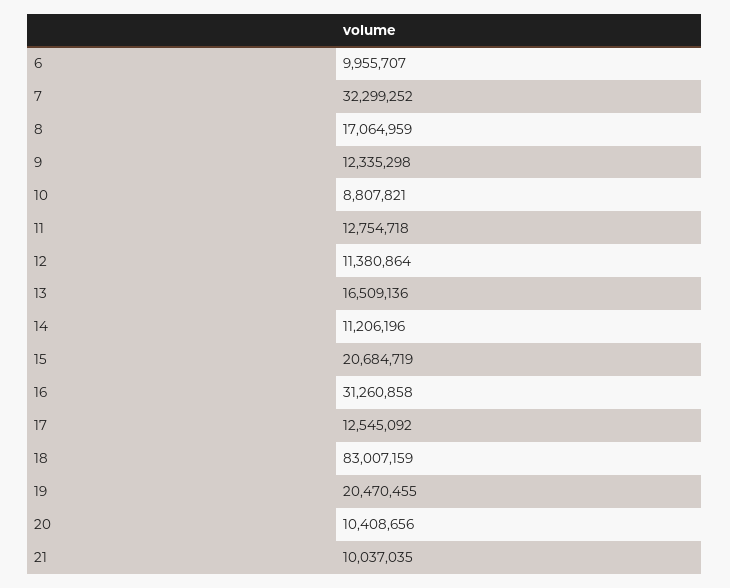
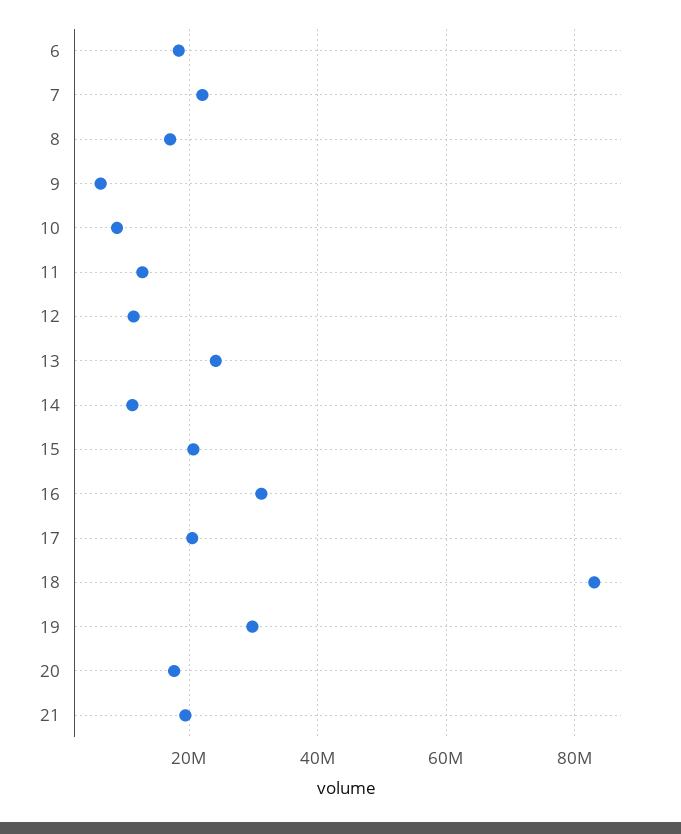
6: 9955707 -> 18000000
7: 32299252 -> 22000000
9: 12335298 -> 6000000
13: 16509136 -> 24000000
17: 12545092 -> 20000000
19: 20470455 -> 30000000
20: 10408656 -> 18000000
21: 10037035 -> 20000000

